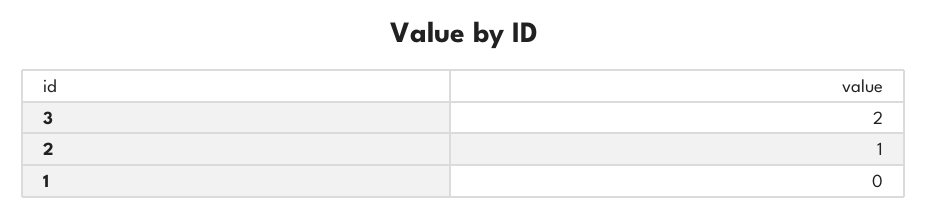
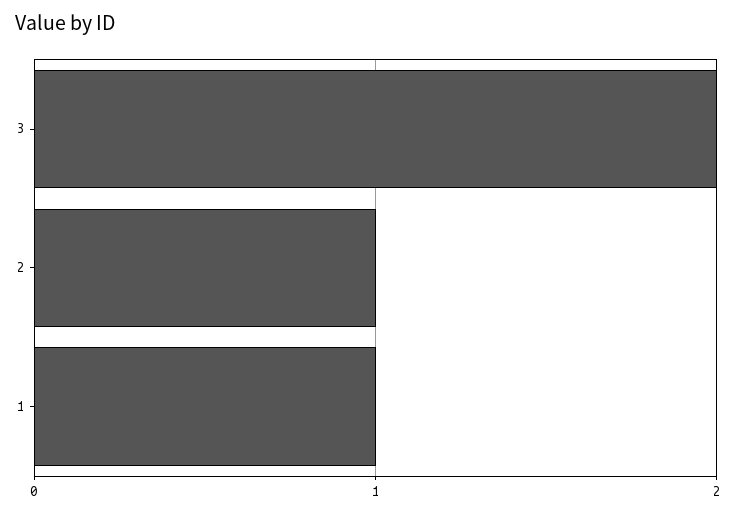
1: 0 -> 1

